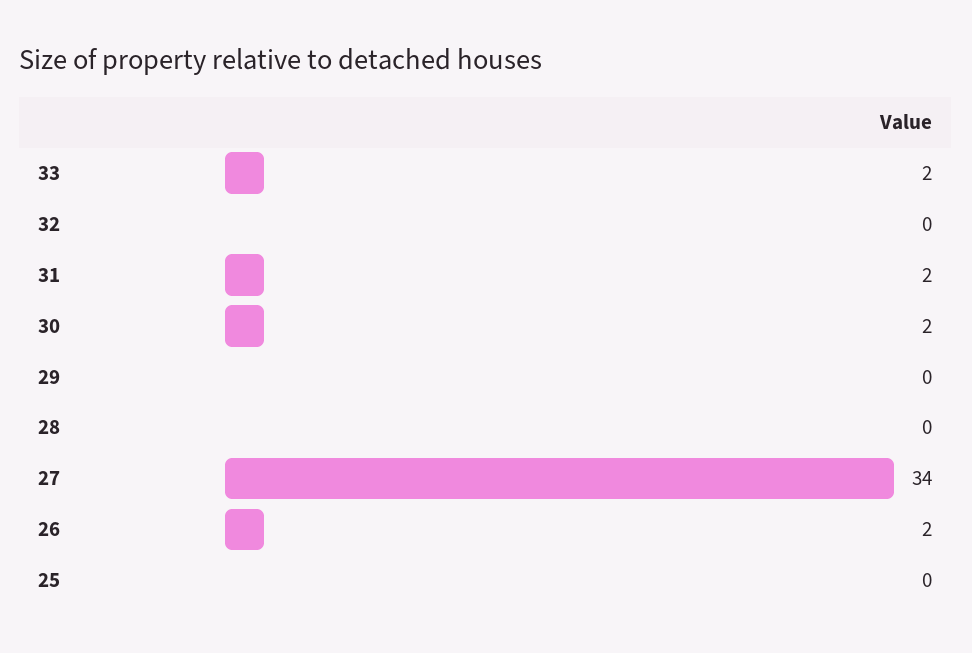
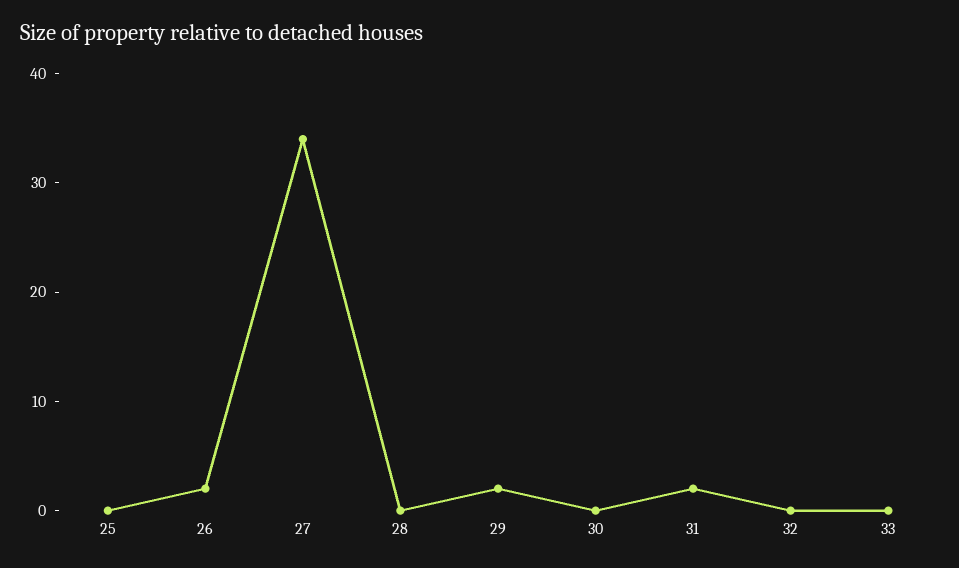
33: 2 -> 0
30: 2 -> 0
29: 0 -> 2

